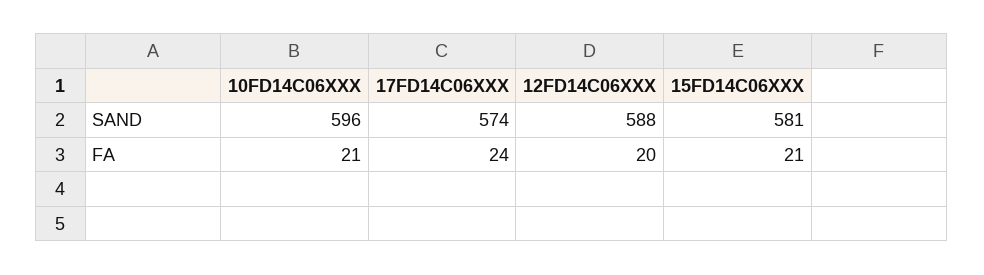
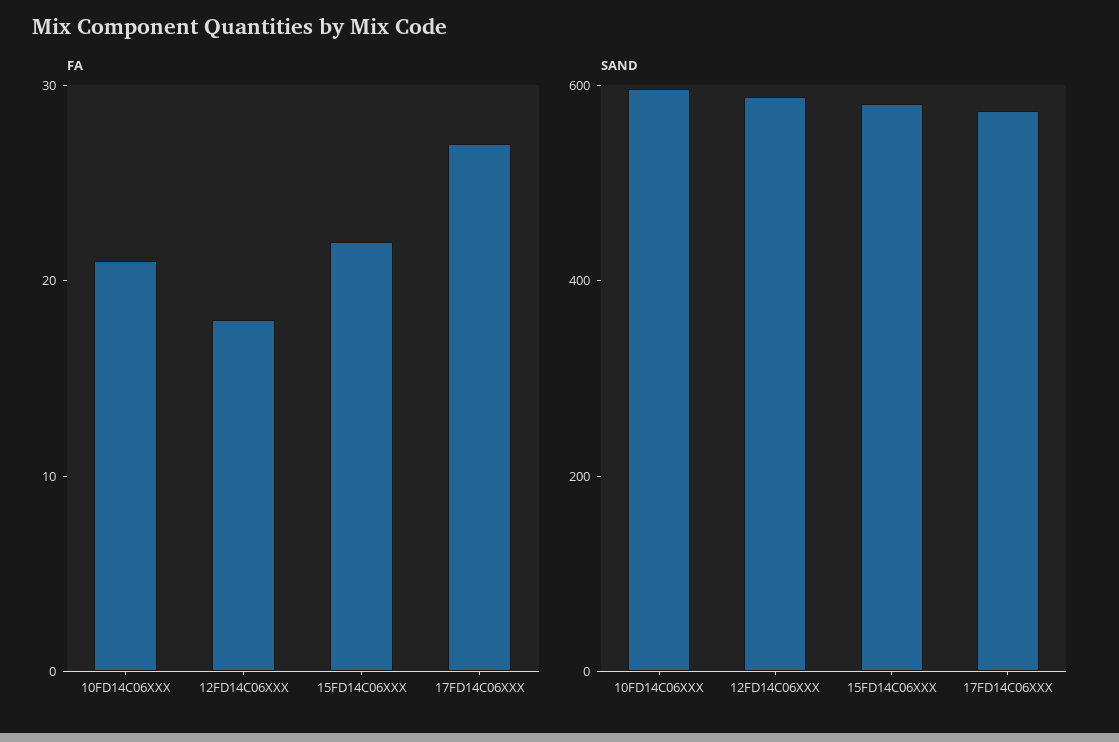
FA, 17FD14C06XXX: 24 -> 27
FA, 12FD14C06XXX: 20 -> 18
FA, 15FD14C06XXX: 21 -> 22

